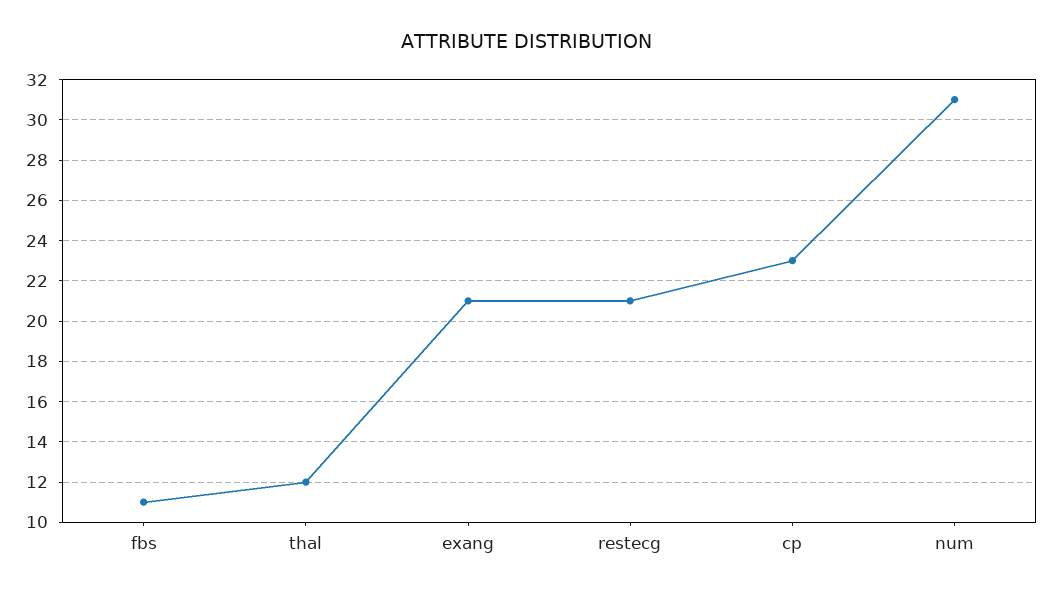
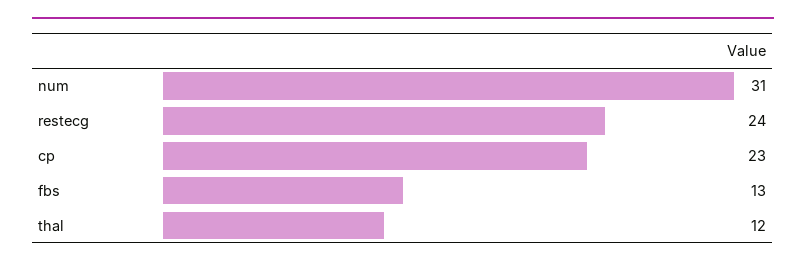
fbs: 11 -> 13
exang: 21 -> none
restecg: 21 -> 24

